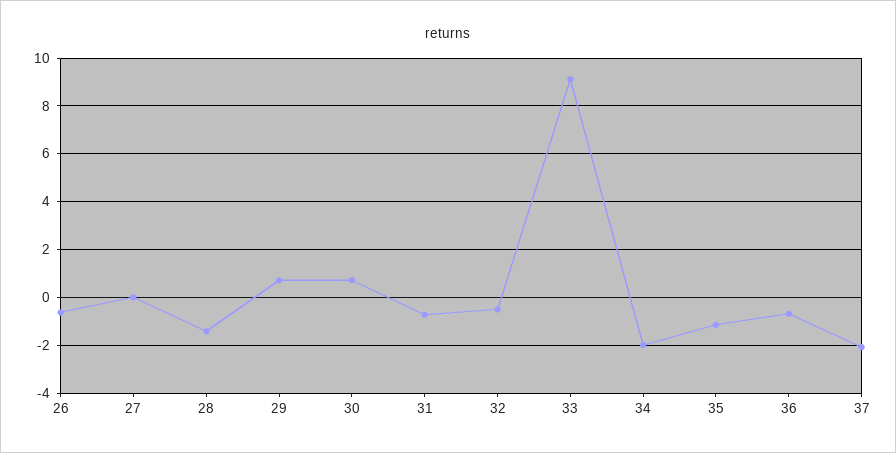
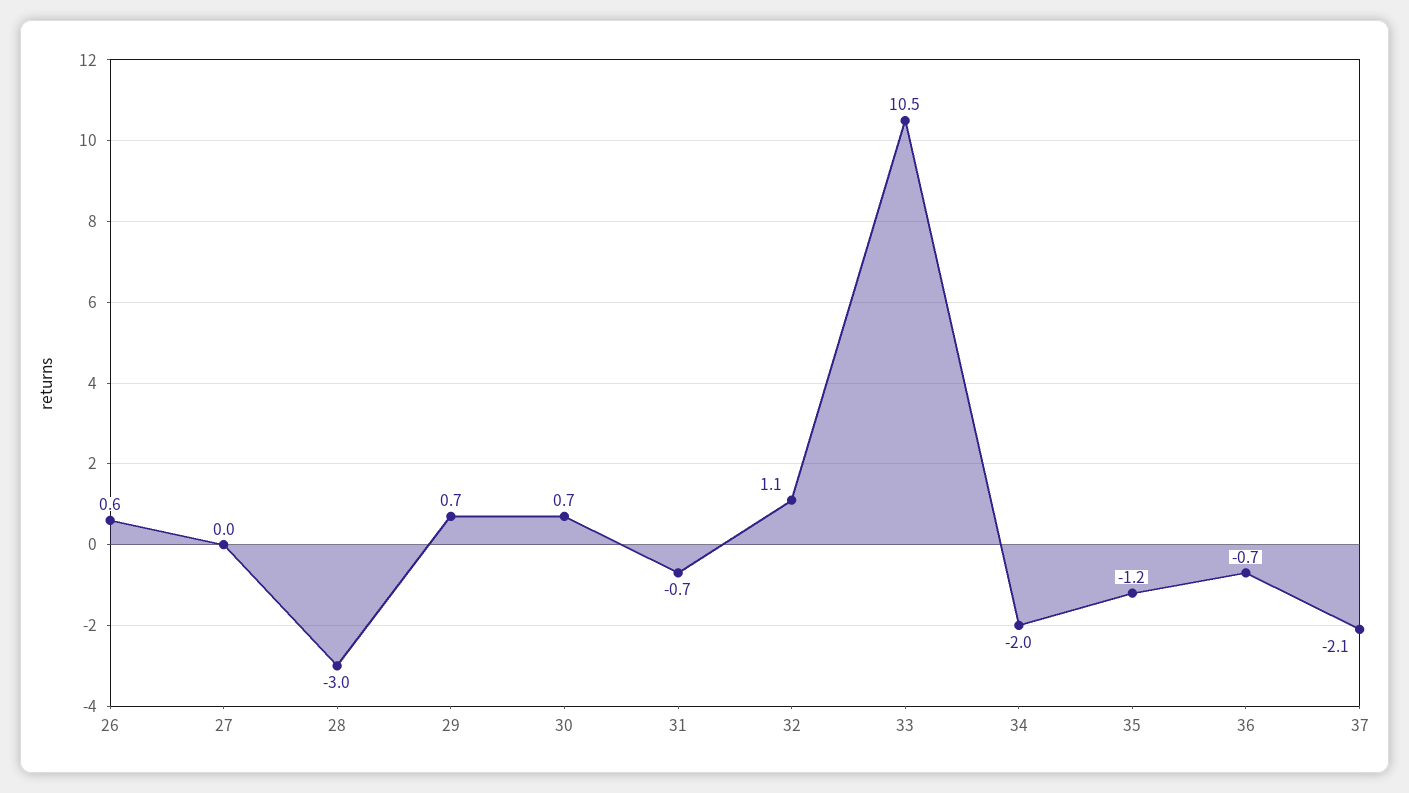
26: -0.5 -> 0.6
28: -1.5 -> -3
32: -0.5 -> 1.1
33: 9 -> 10.5

